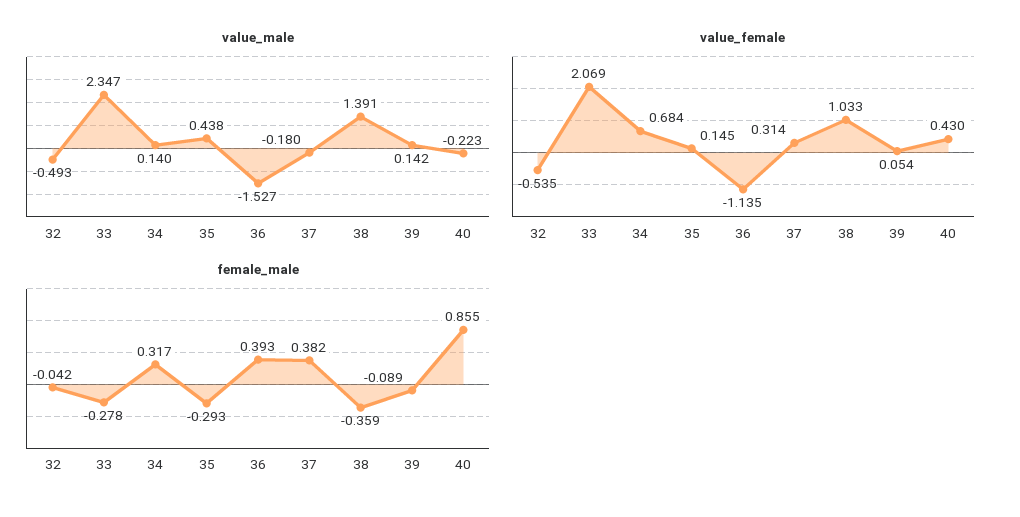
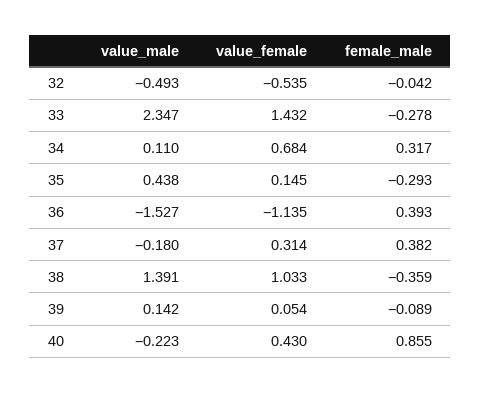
value_male, 34: 0.14 -> 0.11
value_female, 33: 2.069 -> 1.432

